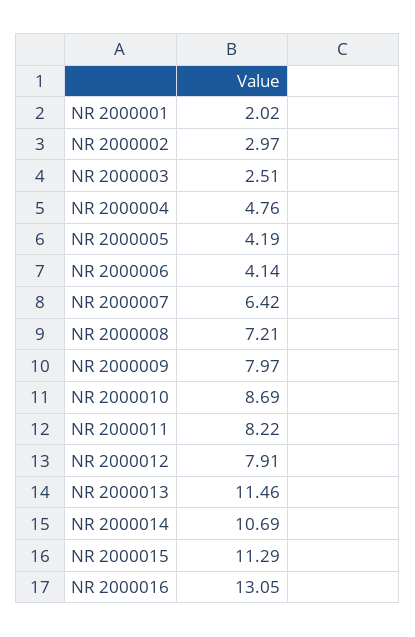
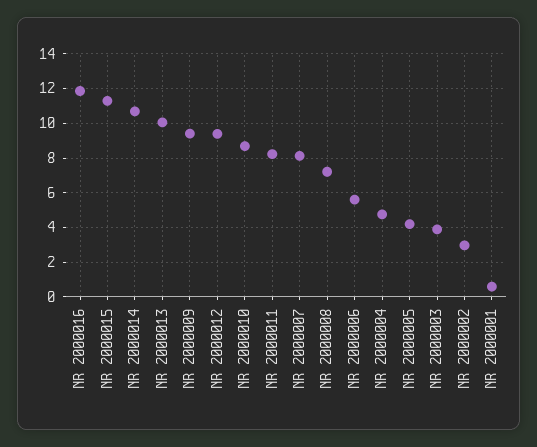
NR 2000001: 2.02 -> 0.5
NR 2000003: 2.51 -> 4
NR 2000006: 4.14 -> 5.5
NR 2000007: 6.42 -> 8
NR 2000009: 7.97 -> 9.5
NR 2000012: 7.91 -> 9.5
NR 2000013: 11.46 -> 10
NR 2000016: 13.05 -> 12

